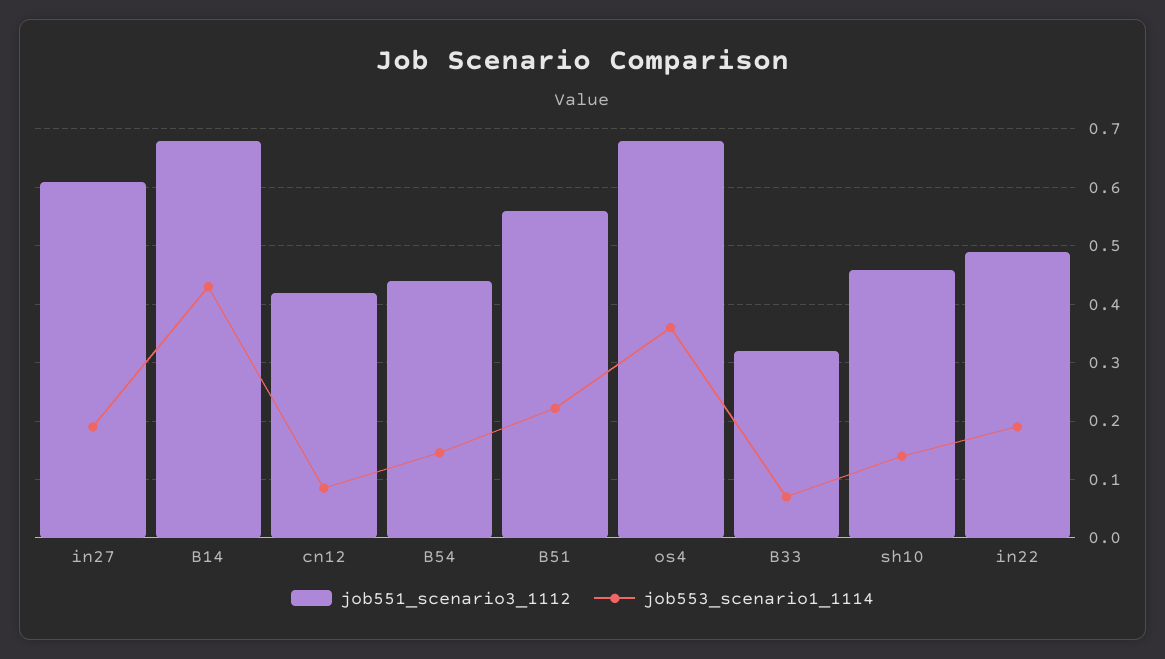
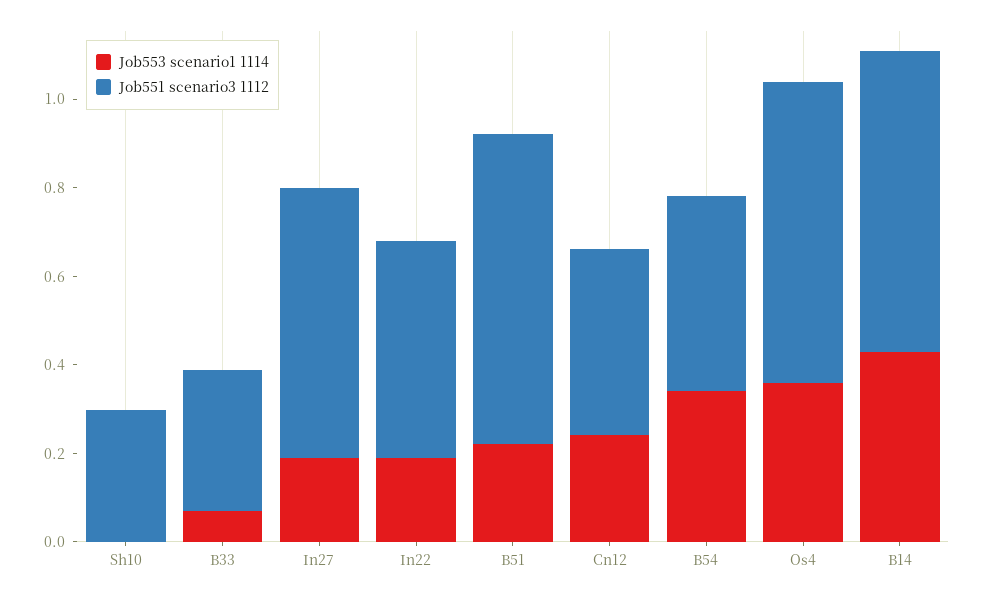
job553_scenario1_1114, cn12: 0.08 -> 0.25
job553_scenario1_1114, B54: 0.14 -> 0.35
job551_scenario3_1112, B51: 0.56 -> 0.7
job551_scenario3_1112, sh10: 0.46 -> 0.3
job553_scenario1_1114, sh10: 0.14 -> 0

